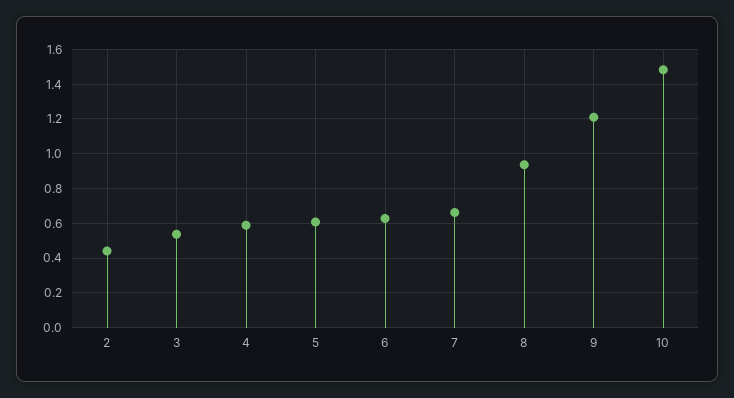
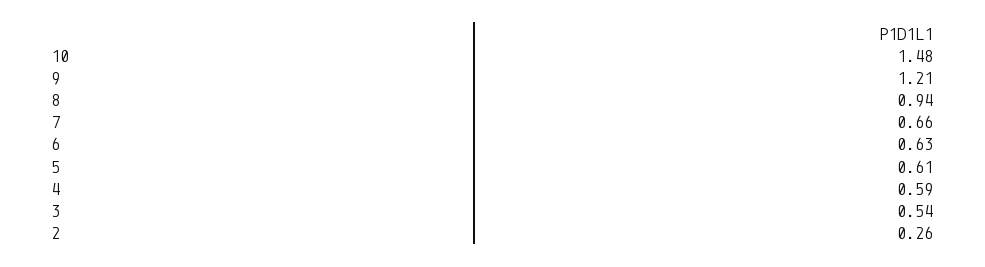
2: 0.45 -> 0.26

